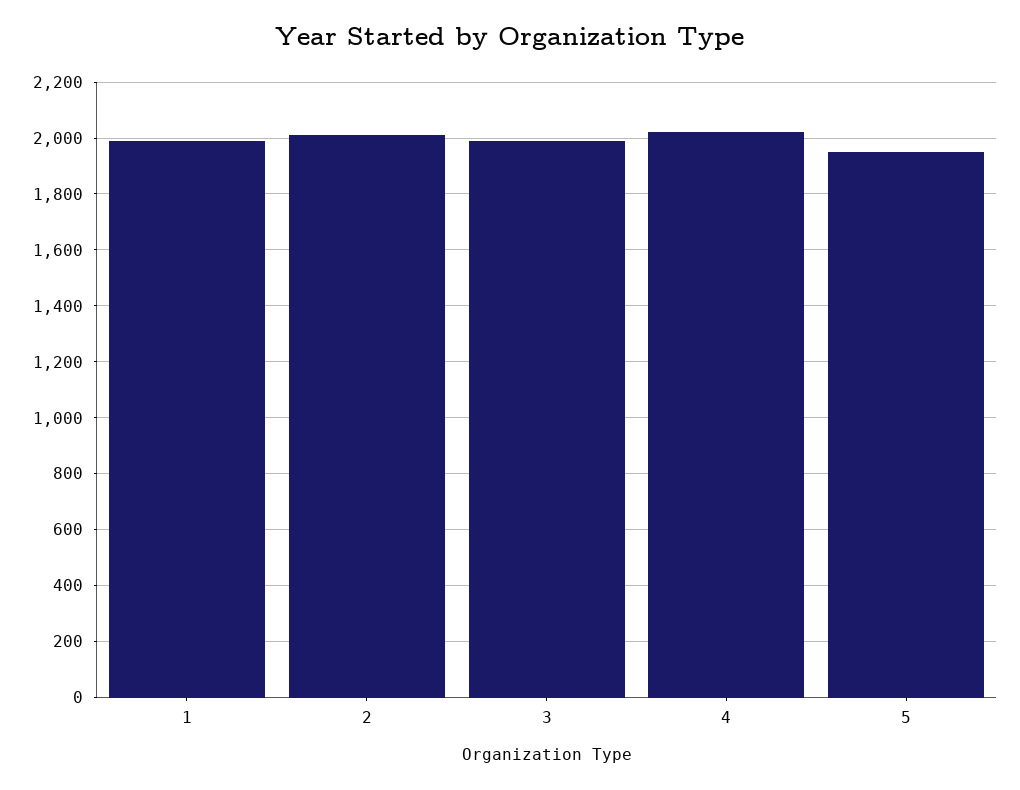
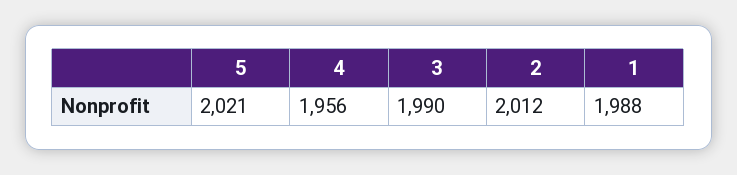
4: 2025 -> 1956
5: 1950 -> 2021

